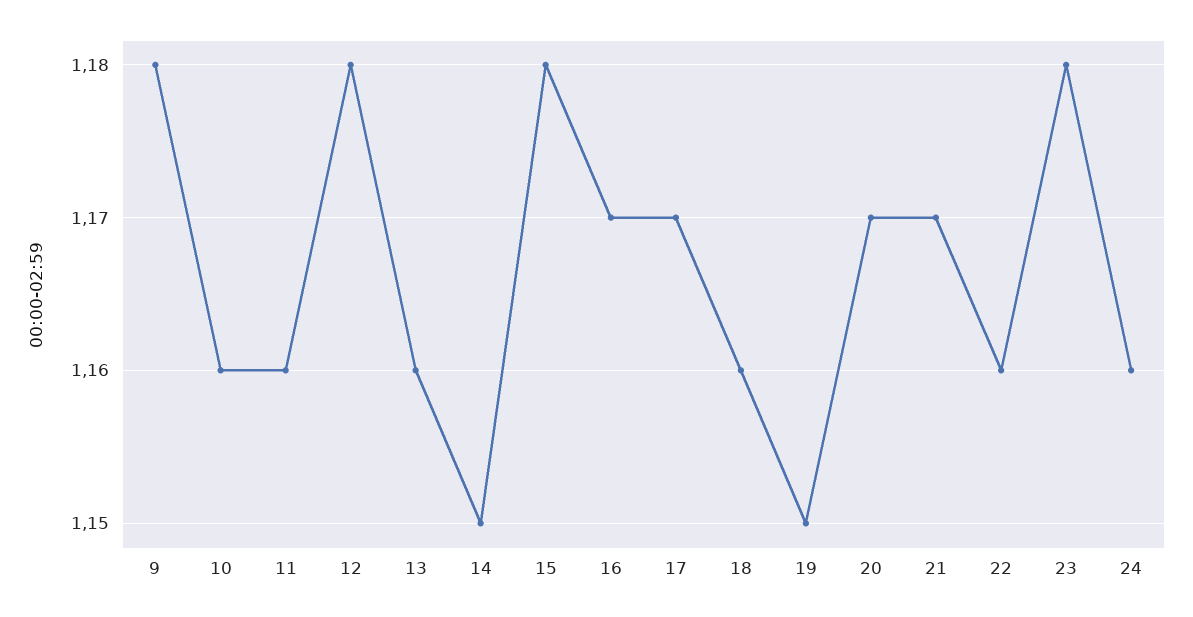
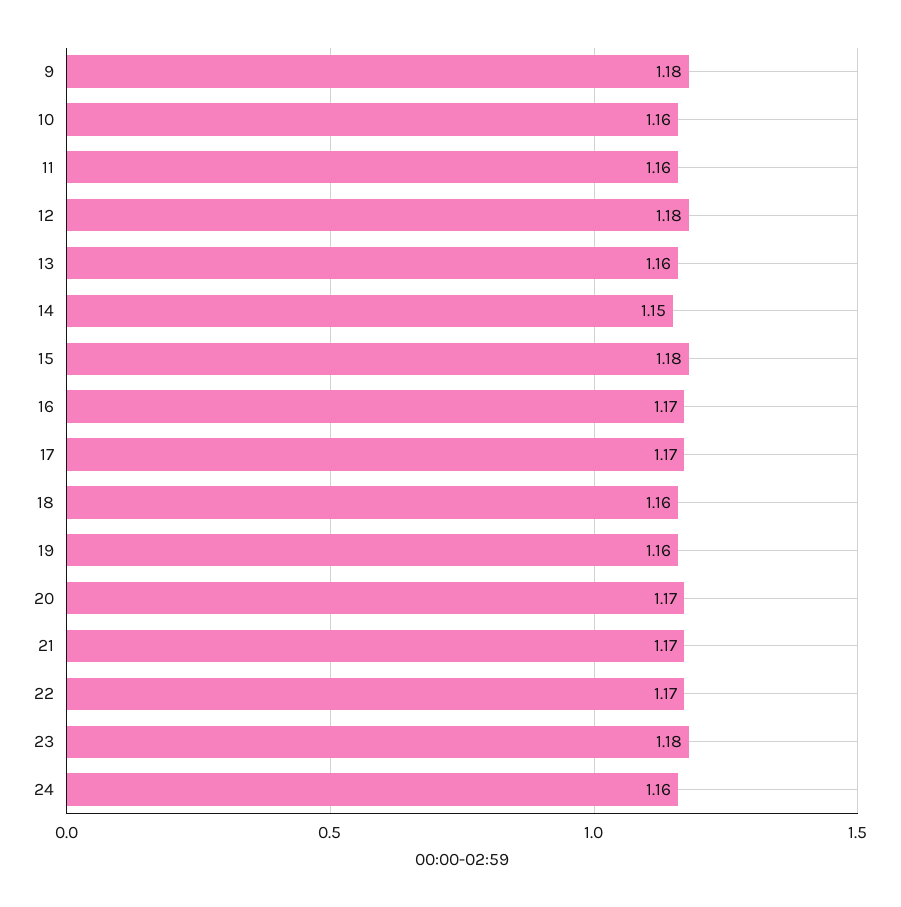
19: 1.15 -> 1.16
22: 1.16 -> 1.17

